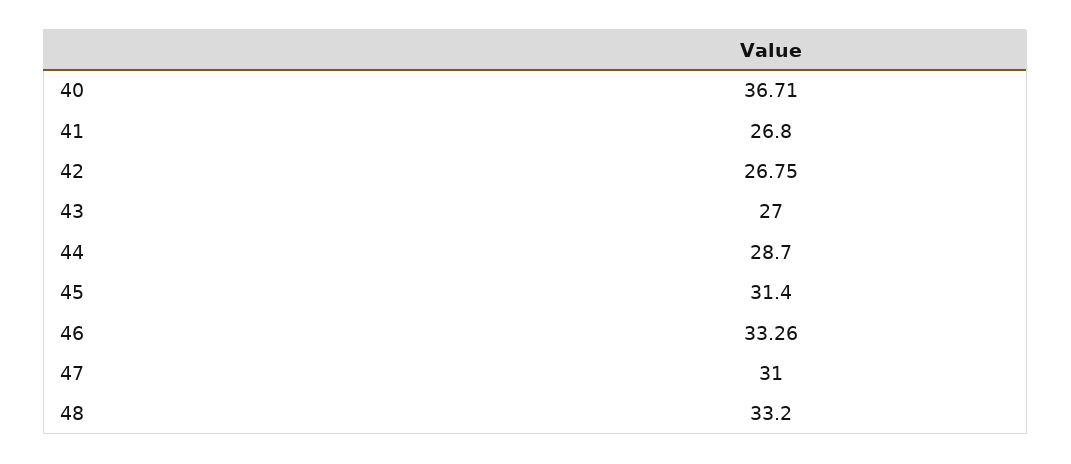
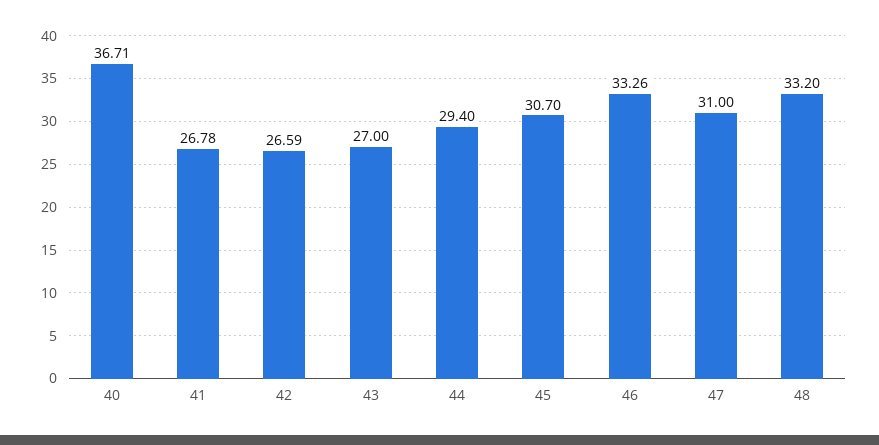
41: 26.8 -> 26.78
42: 26.75 -> 26.59
44: 28.7 -> 29.4
45: 31.4 -> 30.7

